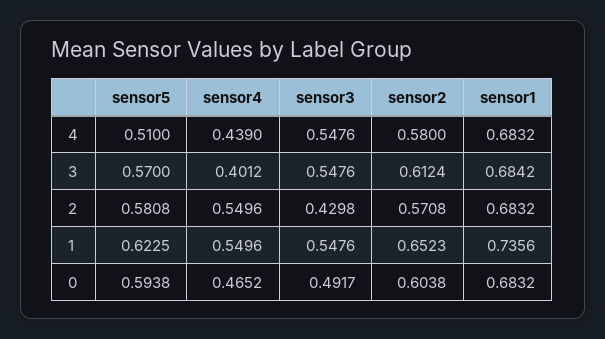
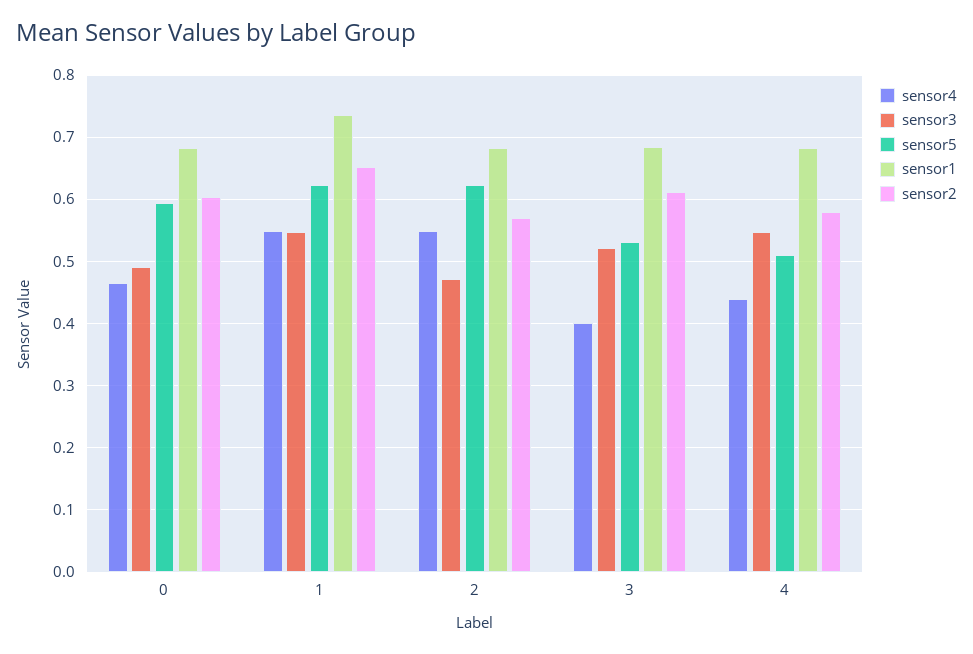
sensor5, 3: 0.57 -> 0.53
sensor3, 3: 0.5476 -> 0.52
sensor5, 2: 0.5808 -> 0.62
sensor3, 2: 0.4298 -> 0.47

